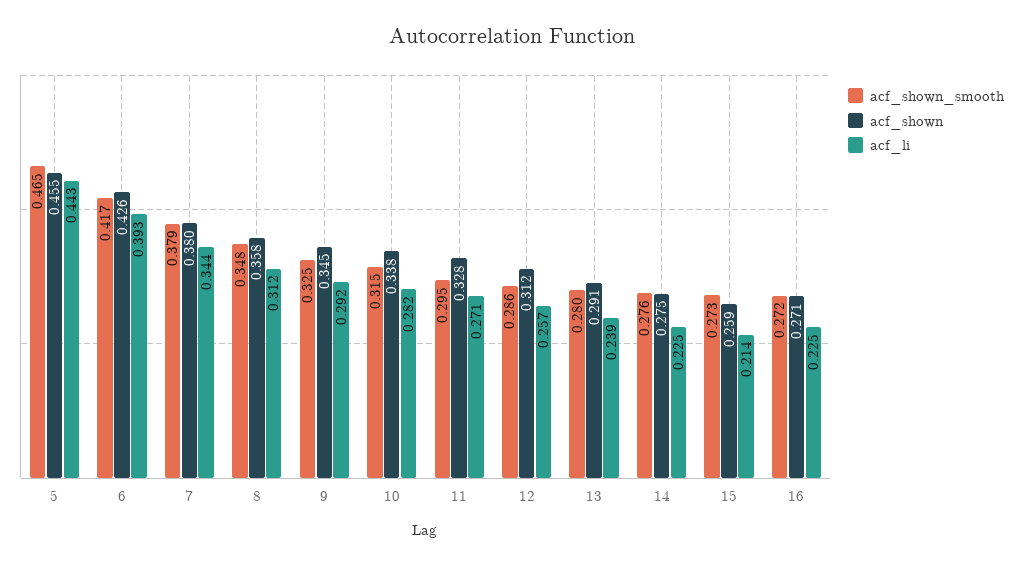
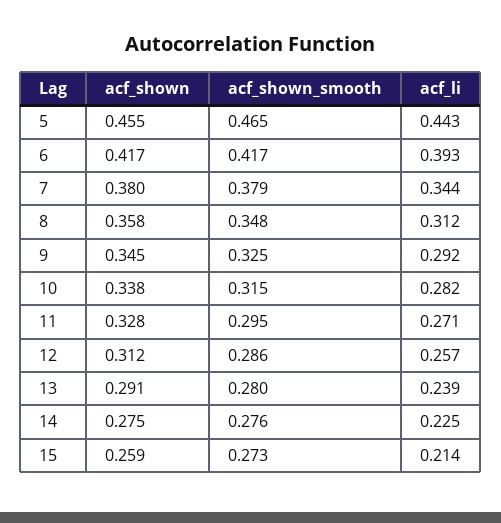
acf_shown, 6: 0.426 -> 0.417
acf_shown_smooth, 16: 0.272 -> none
acf_shown, 16: 0.271 -> none
acf_li, 16: 0.225 -> none

